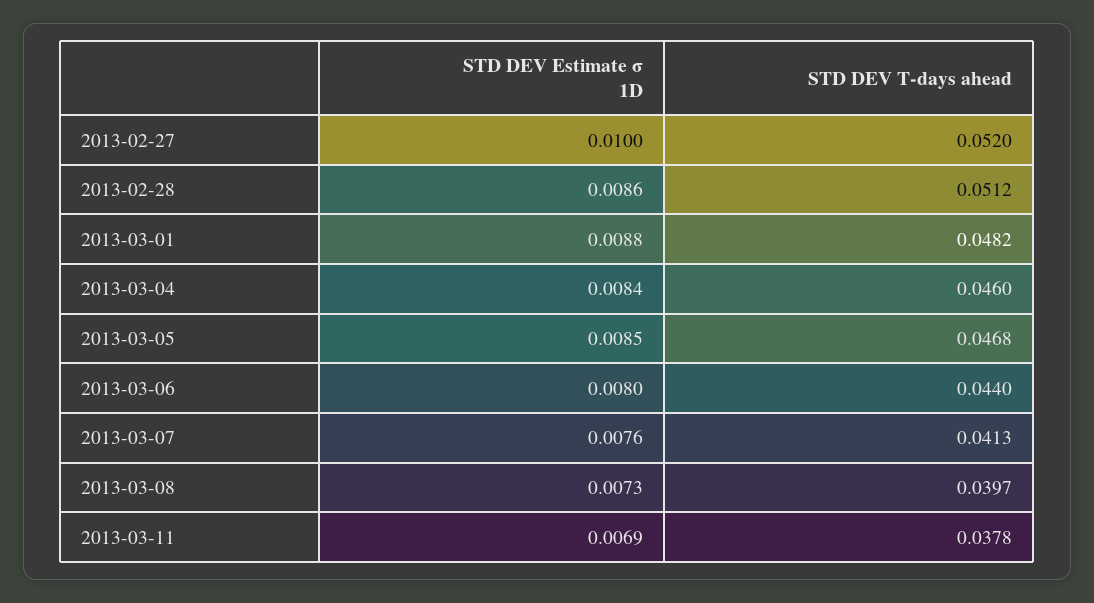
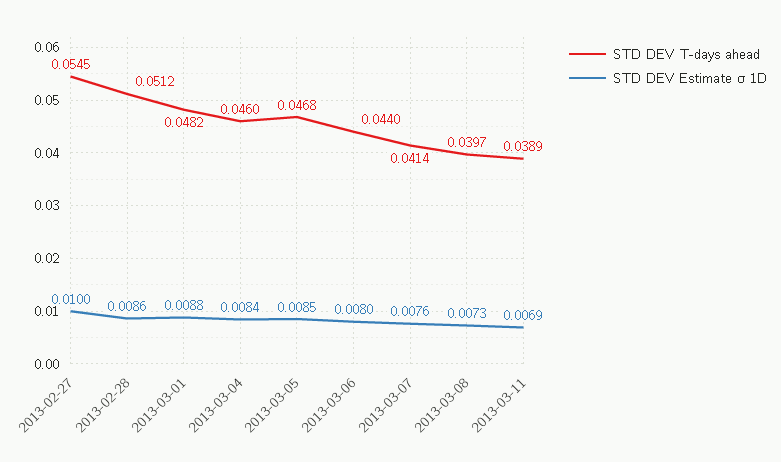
STD DEV T-days ahead, 2013-02-27: 0.052 -> 0.0545
STD DEV T-days ahead, 2013-03-07: 0.0413 -> 0.0414
STD DEV T-days ahead, 2013-03-11: 0.0378 -> 0.0389

